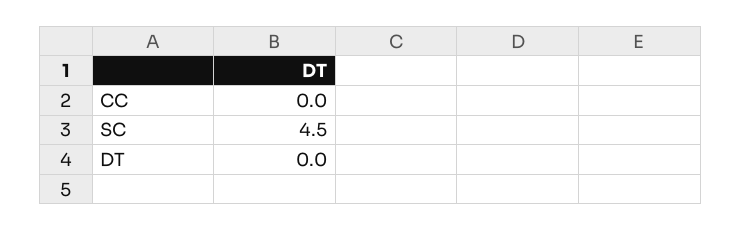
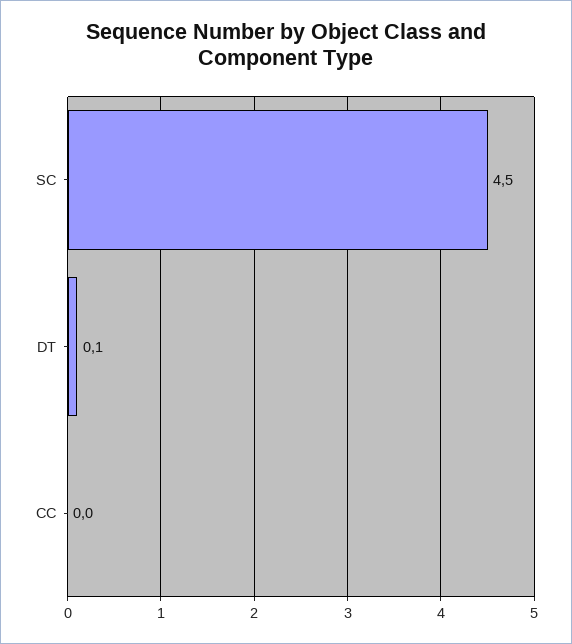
DT: 0 -> 0.1

